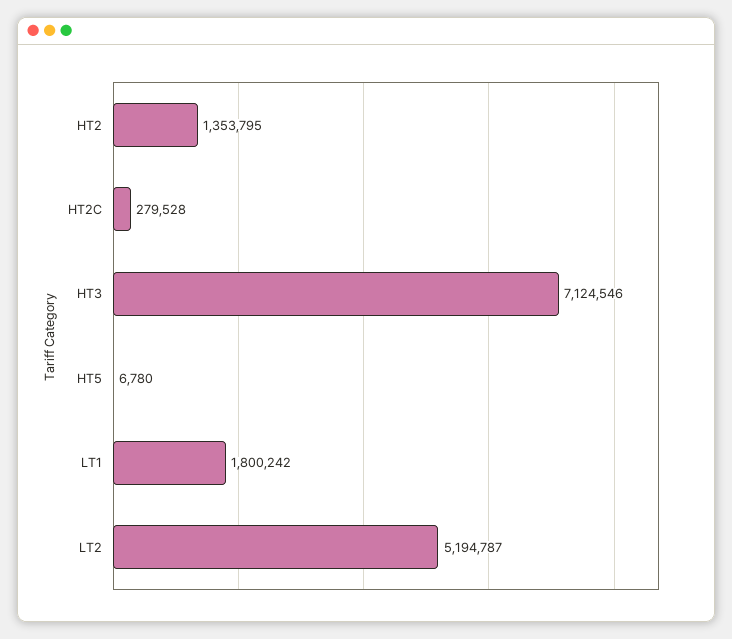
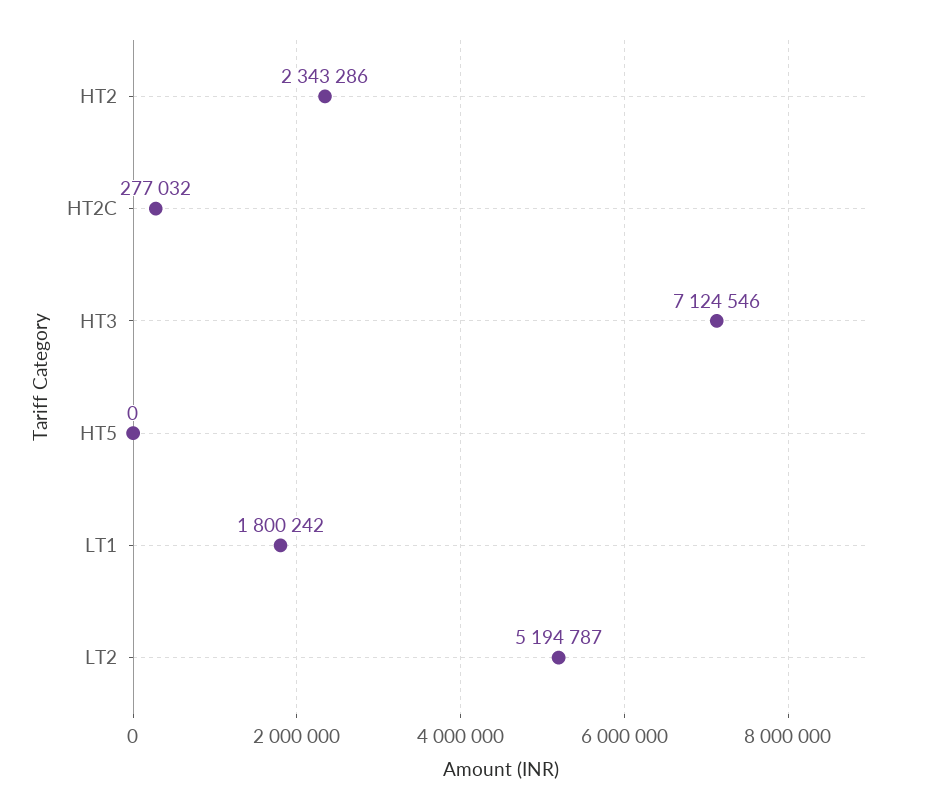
HT2: 1353795 -> 2343286
HT2C: 279528 -> 277032
HT5: 6780 -> 0

